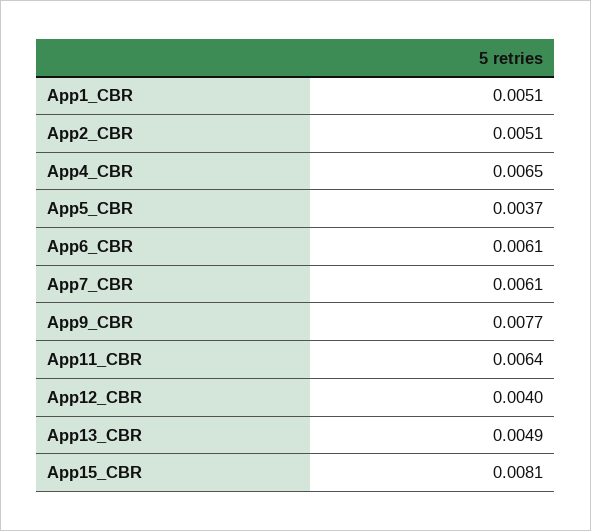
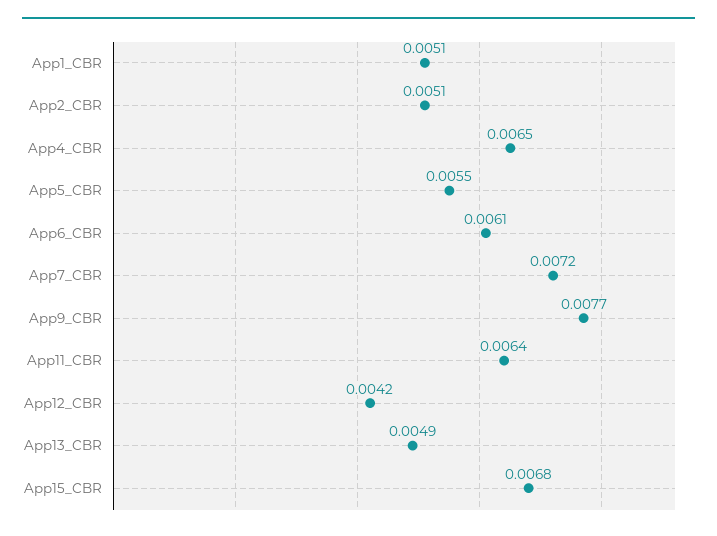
App5_CBR: 0.0037 -> 0.0055
App7_CBR: 0.0061 -> 0.0072
App12_CBR: 0.004 -> 0.0042
App15_CBR: 0.0081 -> 0.0068

